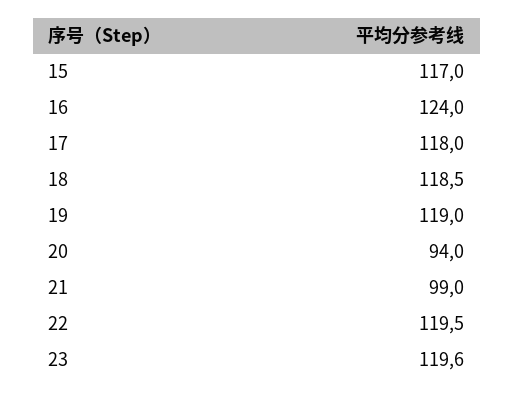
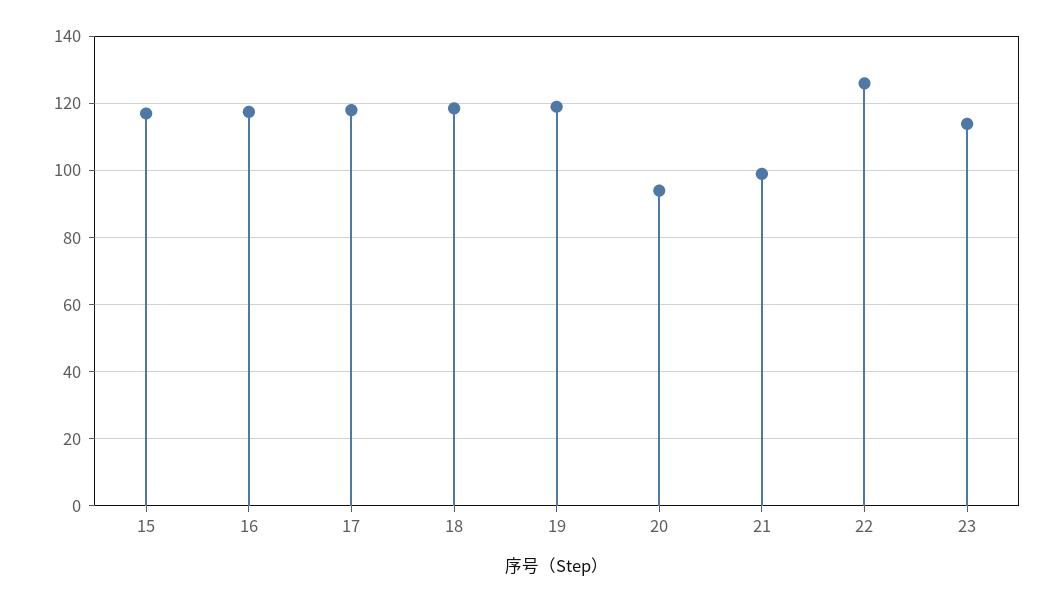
16: 124 -> 118
22: 119.5 -> 126
23: 119.6 -> 114

